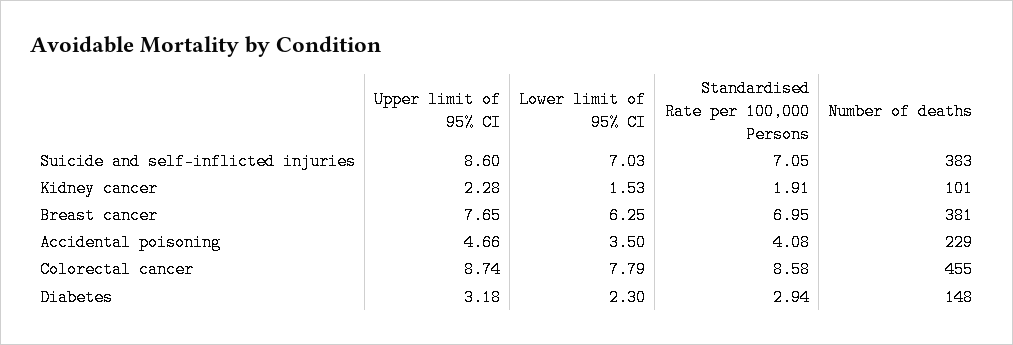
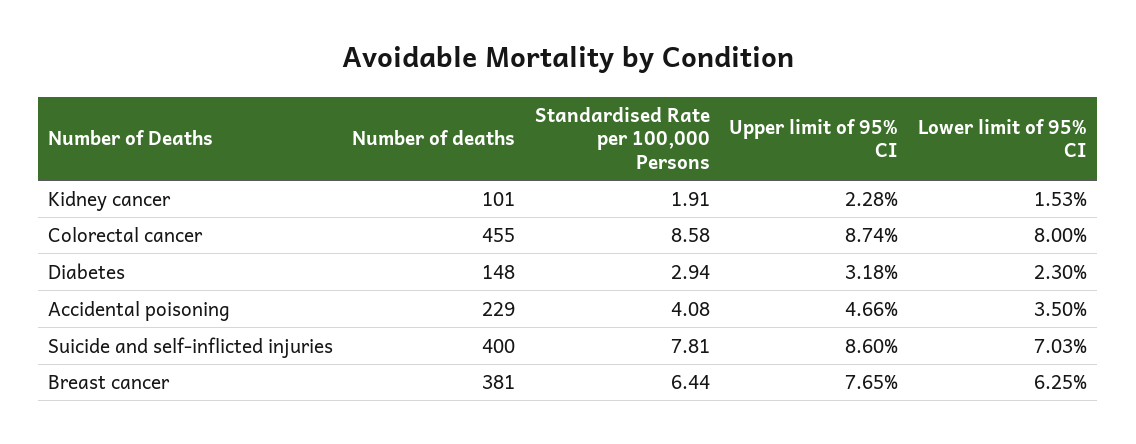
Standardised Rate per 100,000 Persons, Suicide and self-inflicted injuries: 7.05 -> 7.81
Number of deaths, Suicide and self-inflicted injuries: 383 -> 400
Standardised Rate per 100,000 Persons, Breast cancer: 6.95 -> 6.44
Lower limit of 95% CI, Colorectal cancer: 7.79 -> 8

